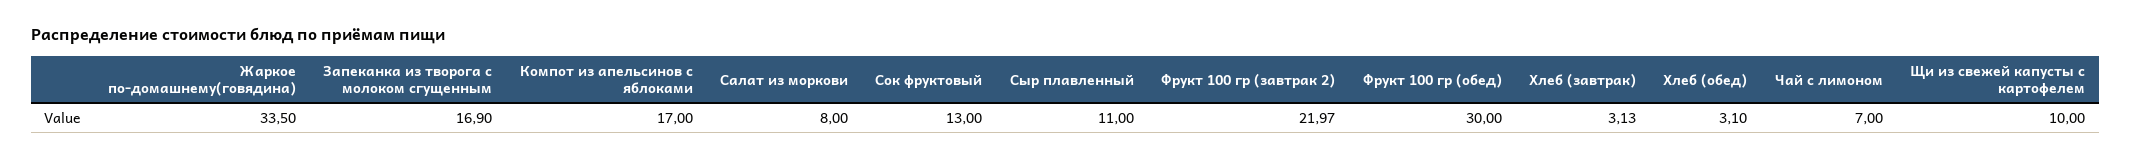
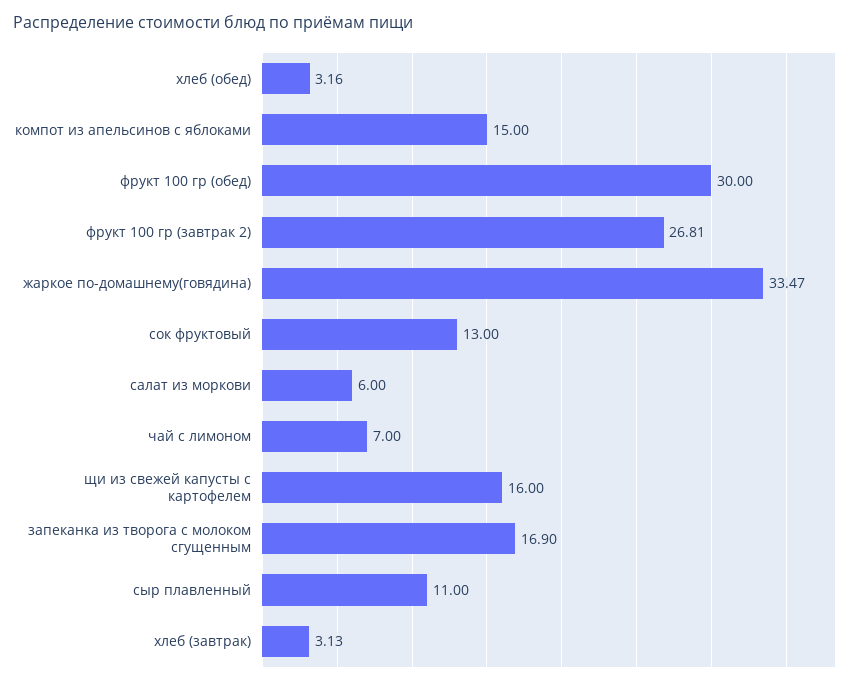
Жаркое по-домашнему(говядина): 33.5 -> 33.47
Компот из апельсинов с яблоками: 17 -> 15
Салат из моркови: 8 -> 6
Фрукт 100 гр (завтрак 2): 21.97 -> 26.81
Хлеб (обед): 3.1 -> 3.16
Щи из свежей капусты с картофелем: 10 -> 16

